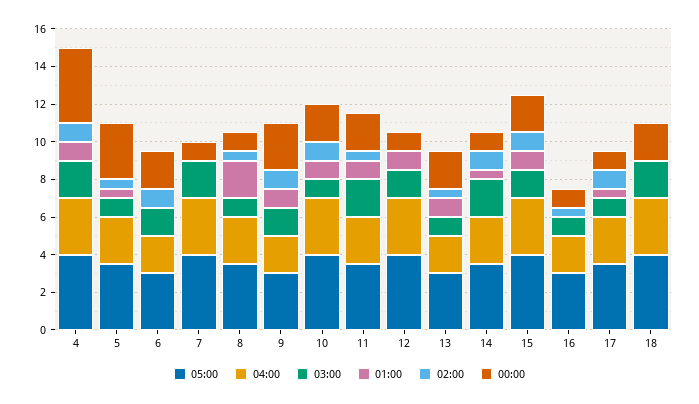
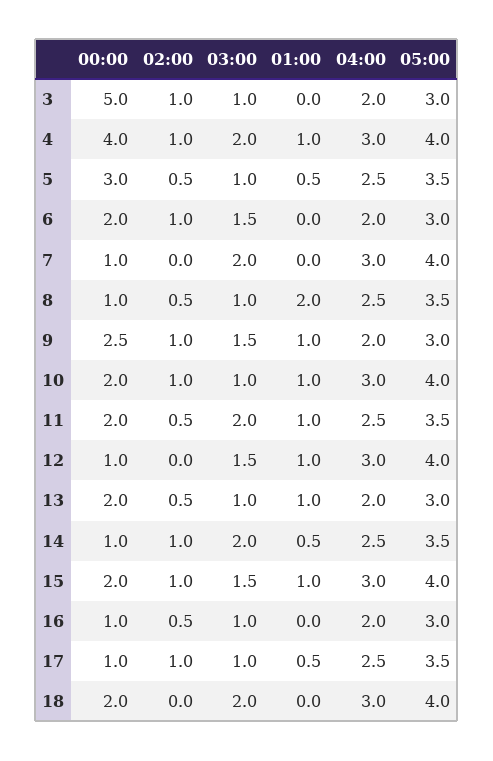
00:00, 3: none -> 5
02:00, 3: none -> 1
03:00, 3: none -> 1
01:00, 3: none -> 0
04:00, 3: none -> 2
05:00, 3: none -> 3

